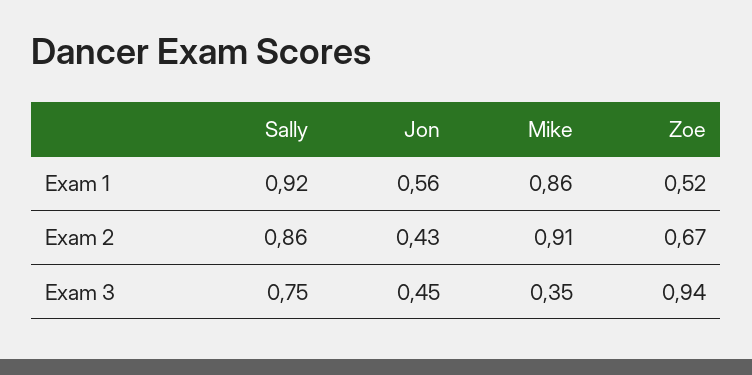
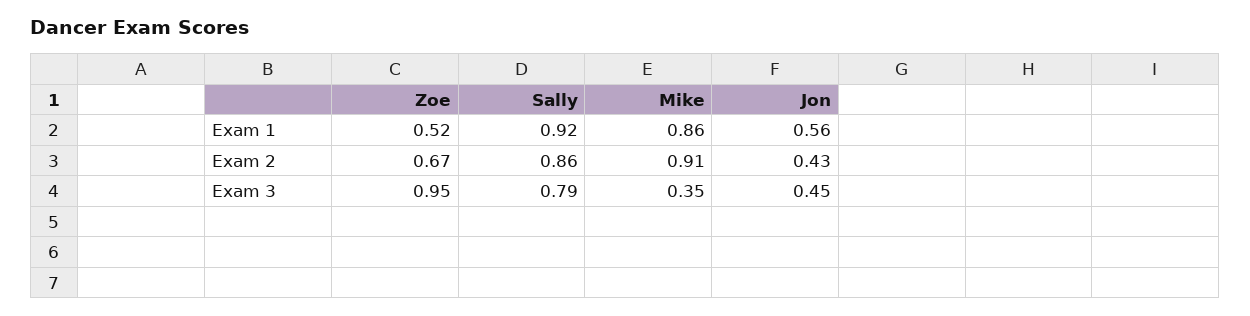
Sally, Exam 3: 0.75 -> 0.79
Zoe, Exam 3: 0.94 -> 0.95

